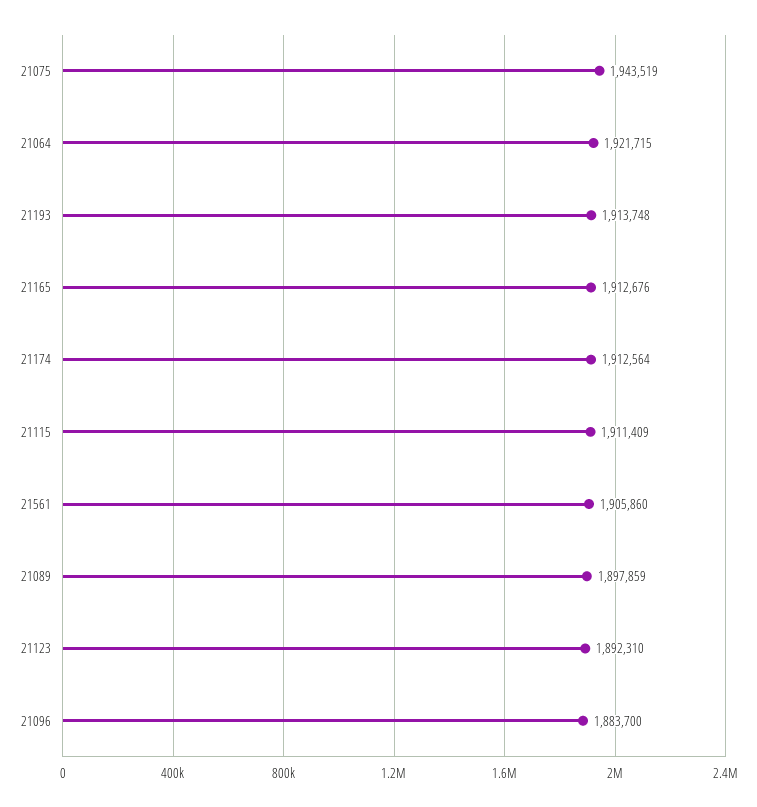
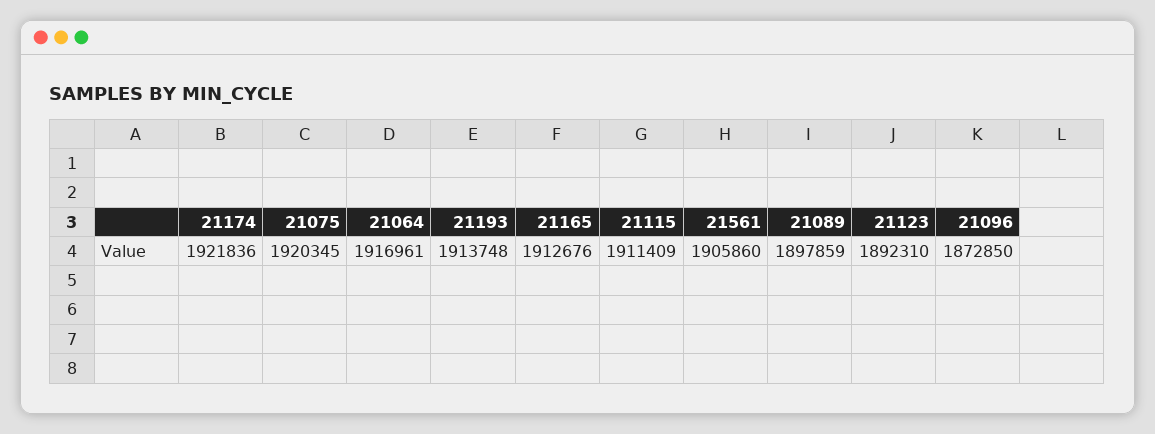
21075: 1943519 -> 1920345
21064: 1921715 -> 1916961
21174: 1912564 -> 1921836
21096: 1883700 -> 1872850

